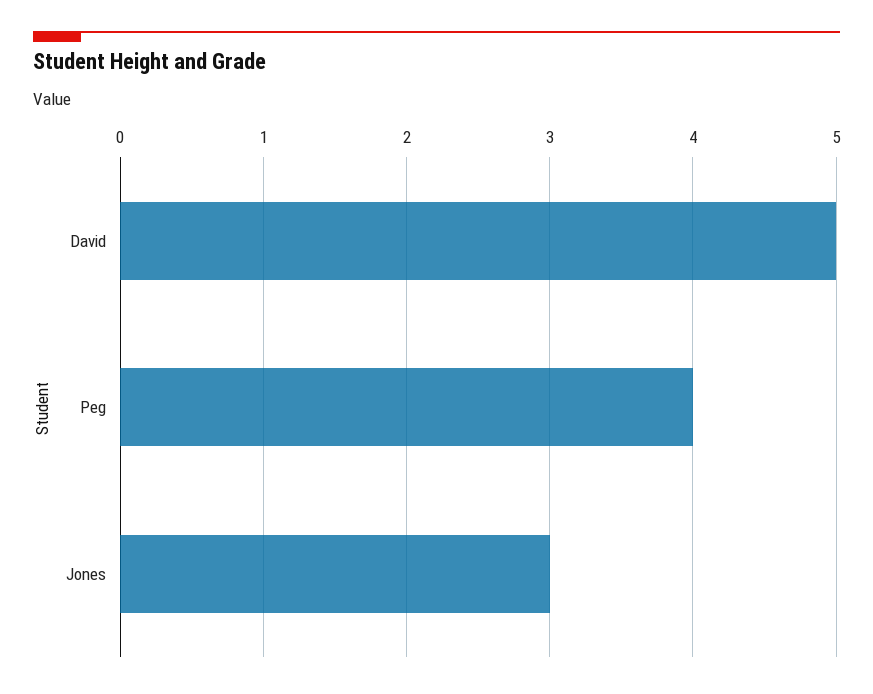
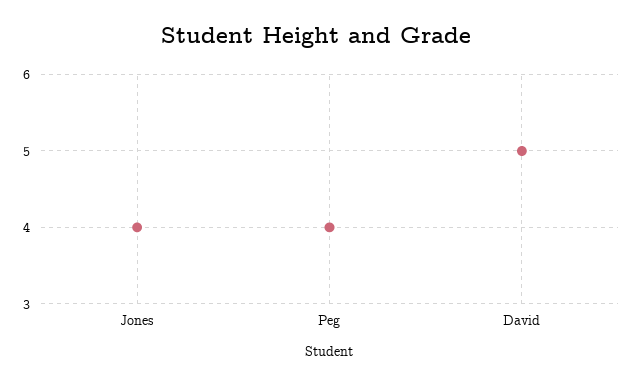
Jones: 3 -> 4

